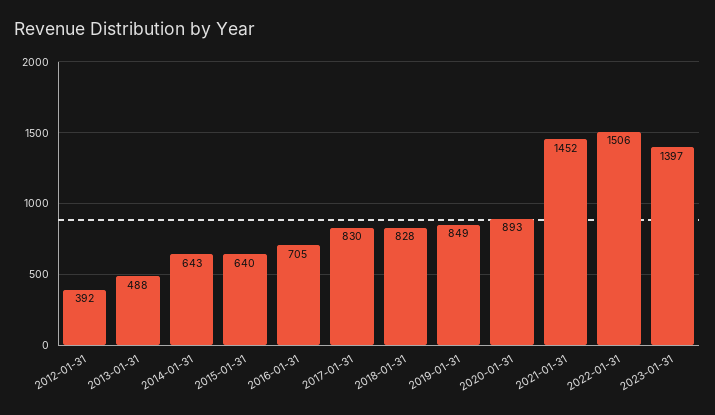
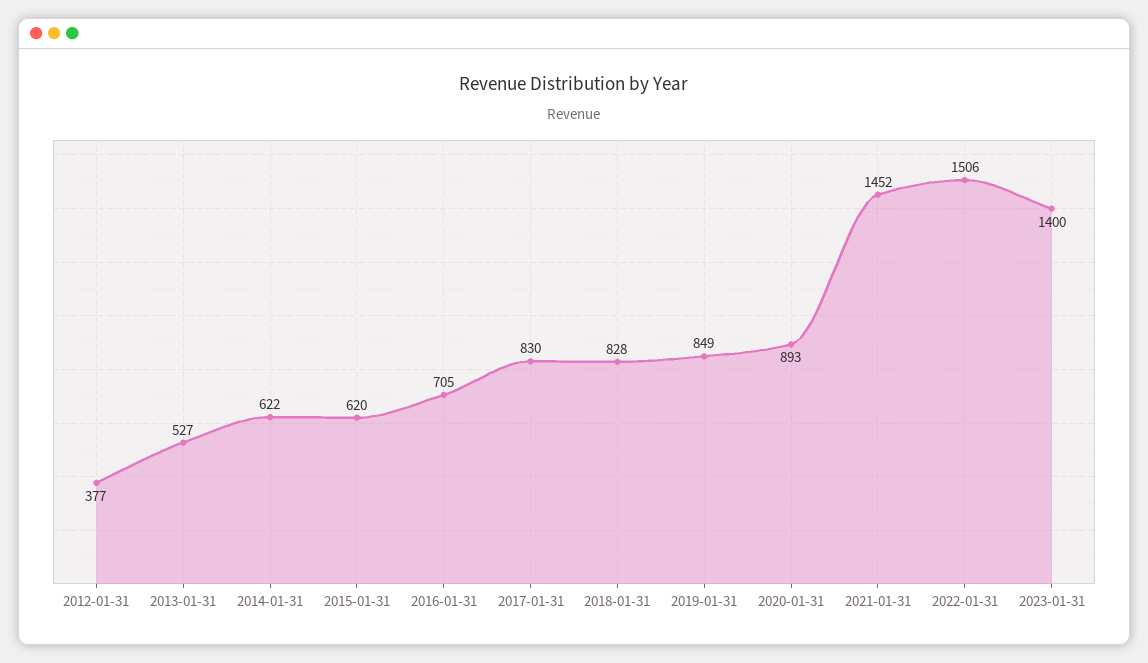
2012-01-31: 392 -> 377
2013-01-31: 488 -> 527
2014-01-31: 643 -> 622
2015-01-31: 640 -> 620
2023-01-31: 1397 -> 1400

